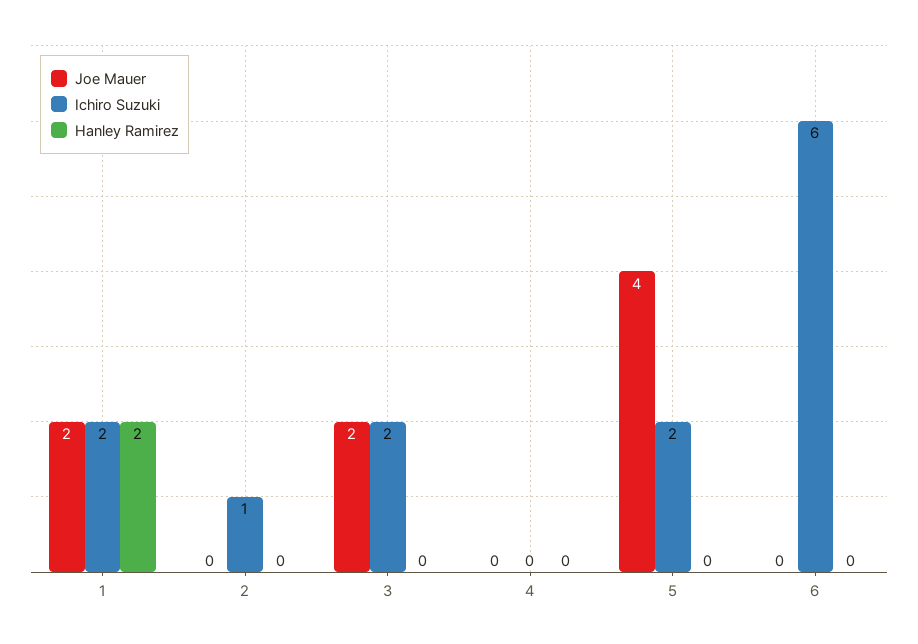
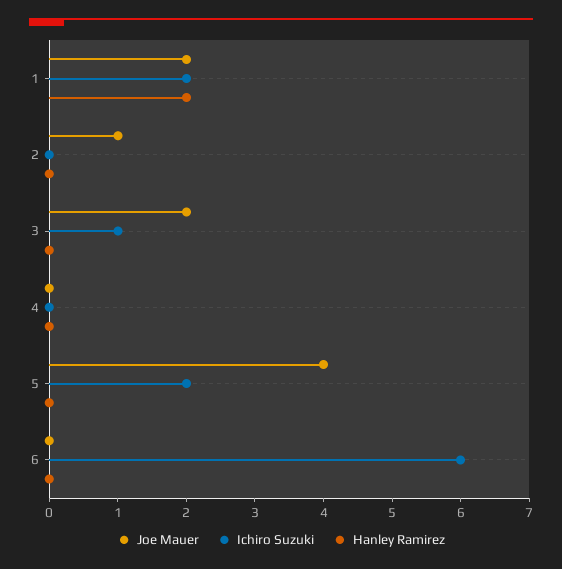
Joe Mauer, 2: 0 -> 1
Ichiro Suzuki, 2: 1 -> 0
Ichiro Suzuki, 3: 2 -> 1

